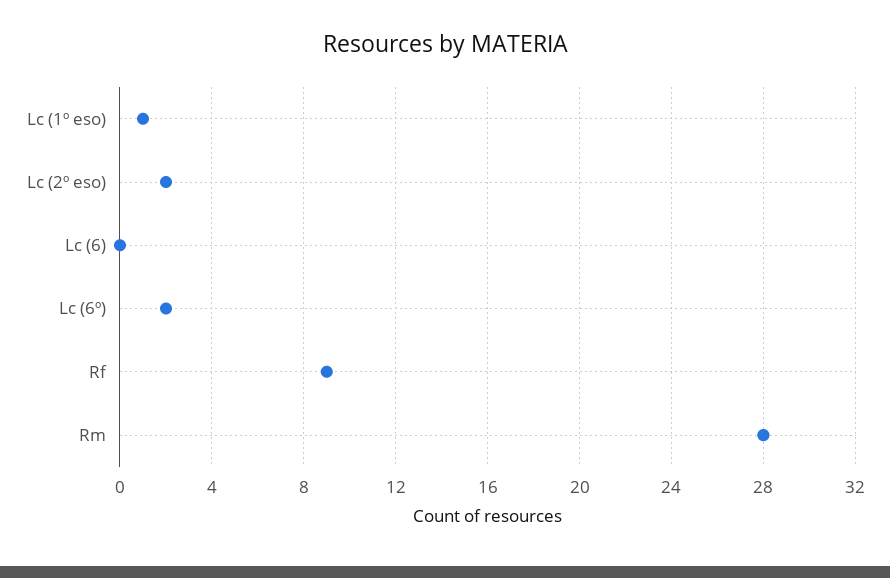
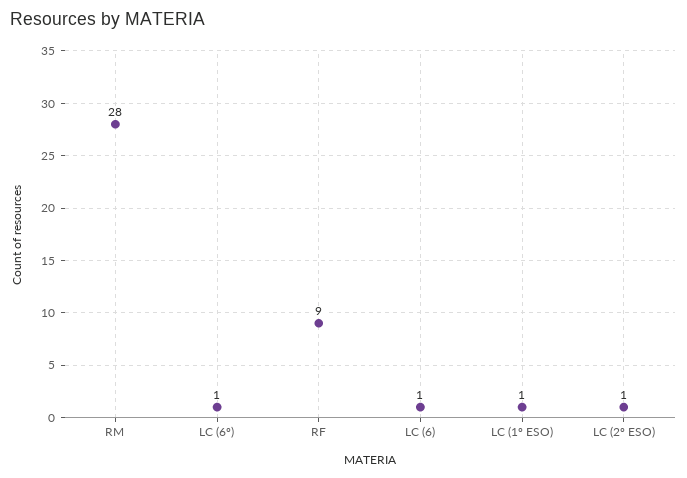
Lc (2º eso): 2 -> 1
Lc (6): 0 -> 1
Lc (6º): 2 -> 1

